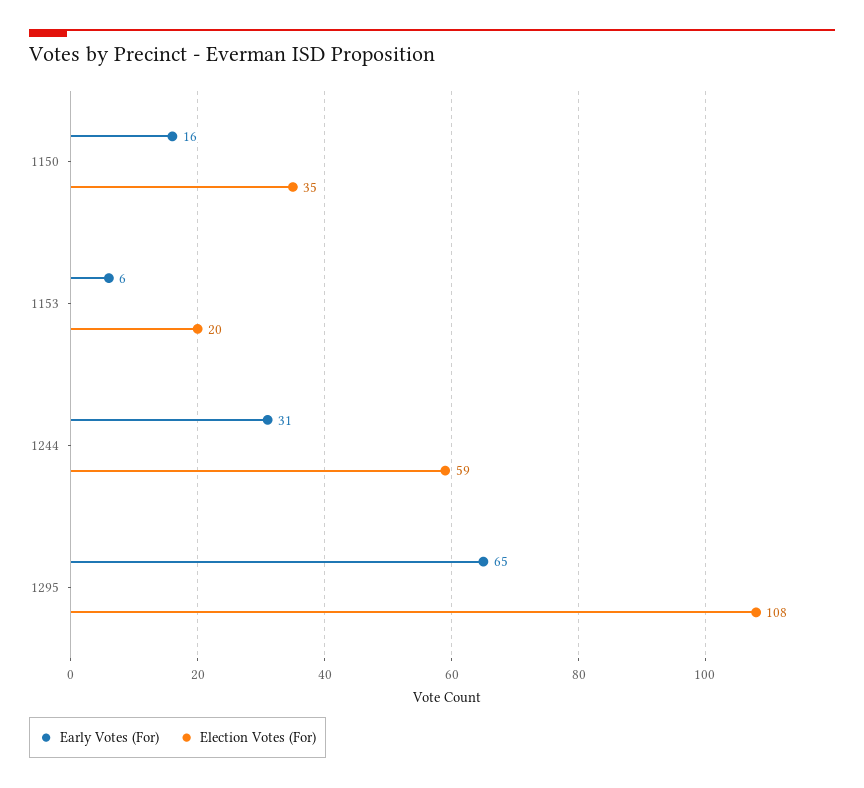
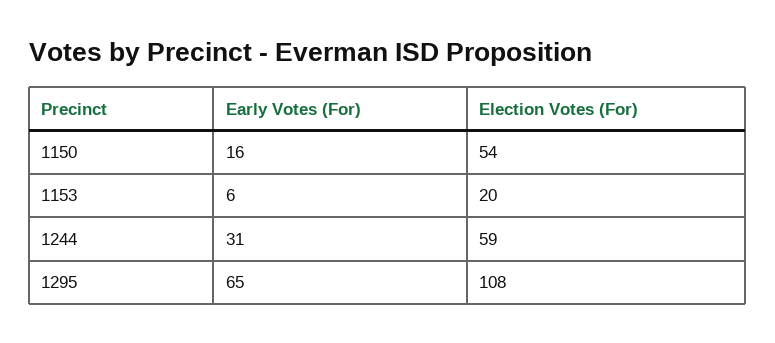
Election Votes (For), 1150: 35 -> 54

